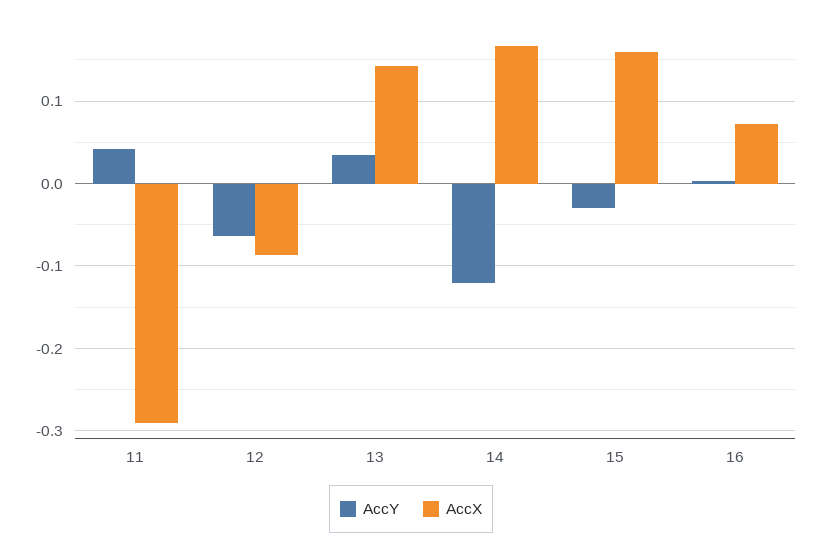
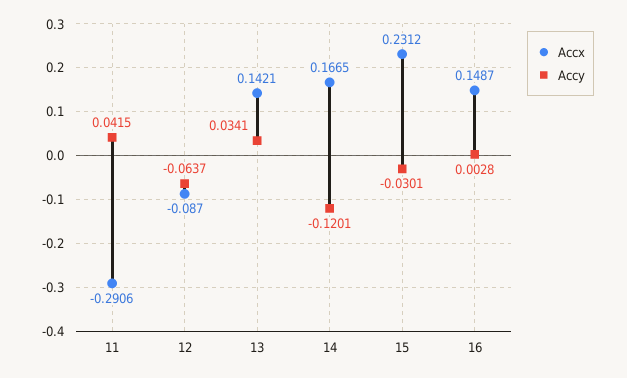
AccX, 15: 0.16 -> 0.2312
AccX, 16: 0.07 -> 0.1487

